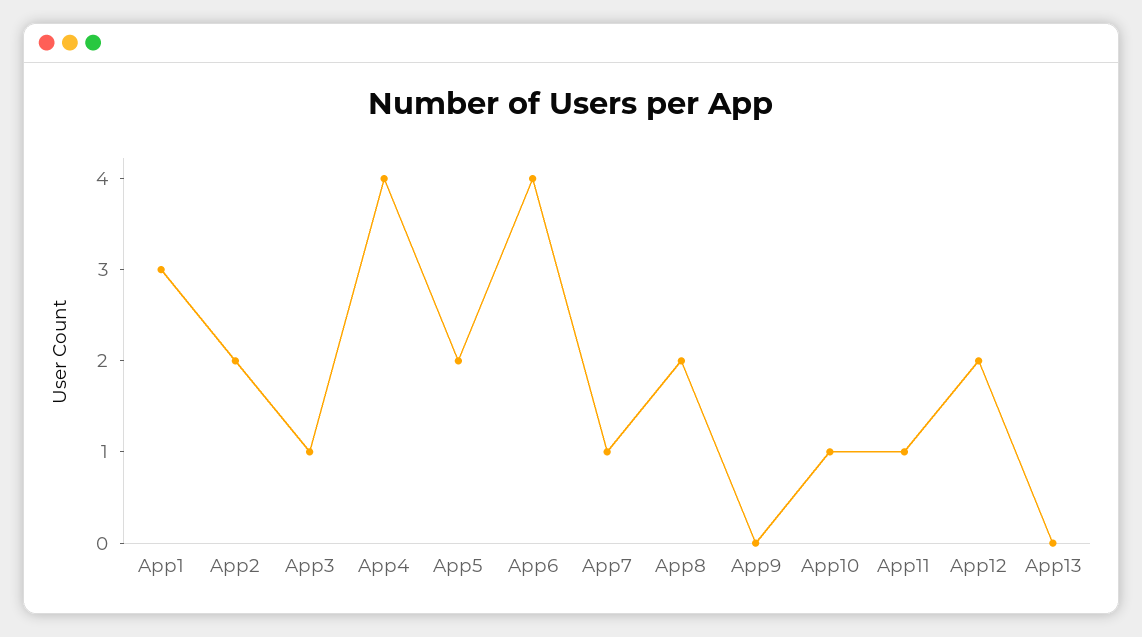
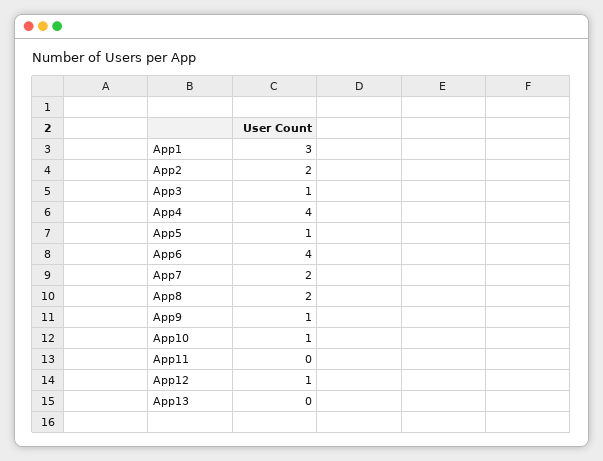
App5: 2 -> 1
App7: 1 -> 2
App9: 0 -> 1
App11: 1 -> 0
App12: 2 -> 1

